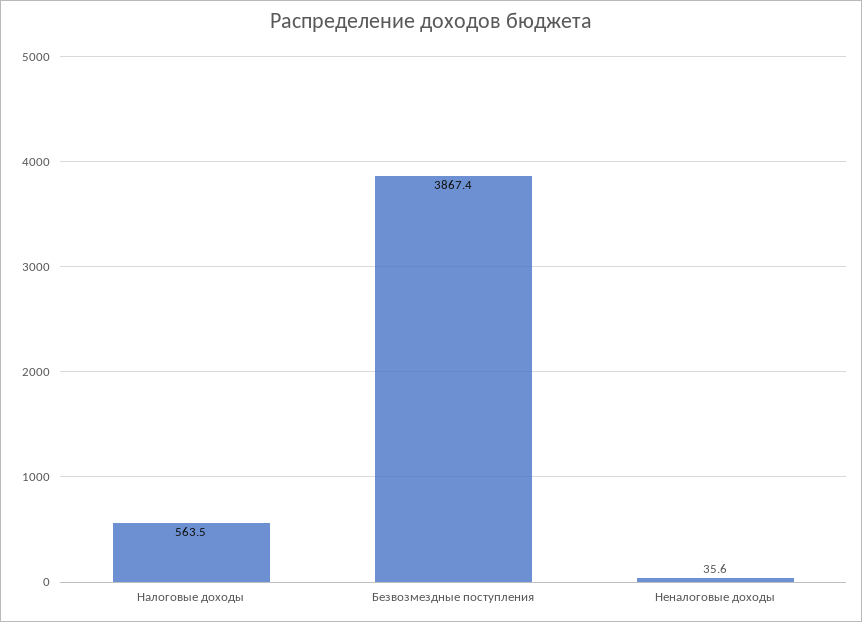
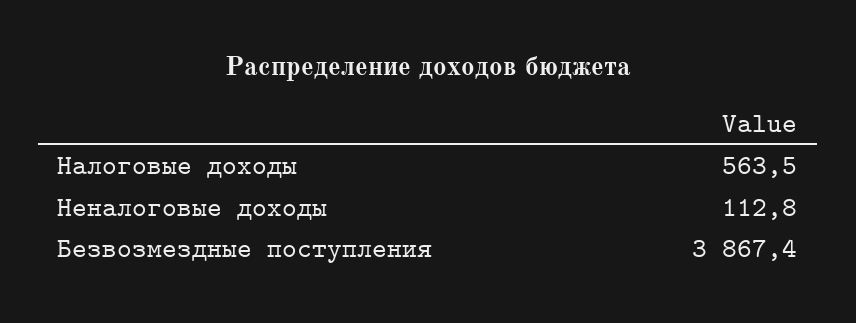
Неналоговые доходы: 35.6 -> 112.8

